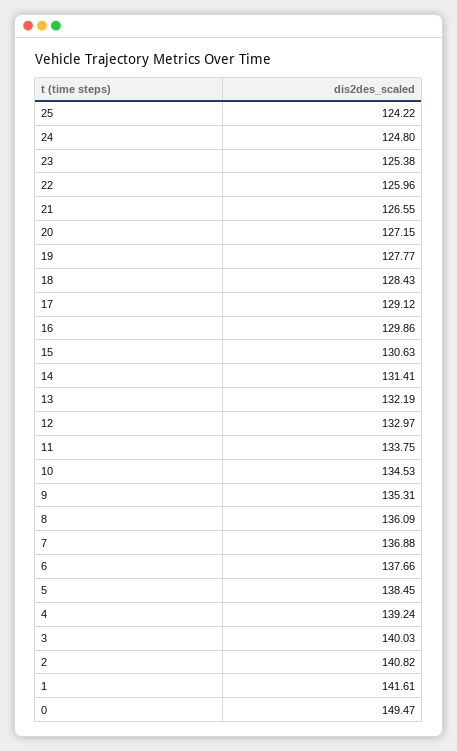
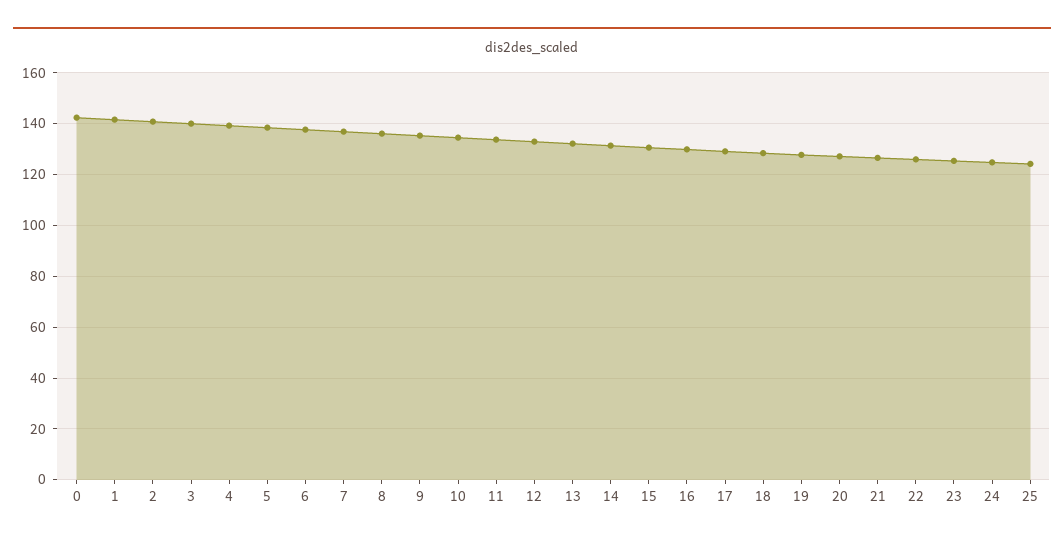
0: 149.47 -> 142.5

